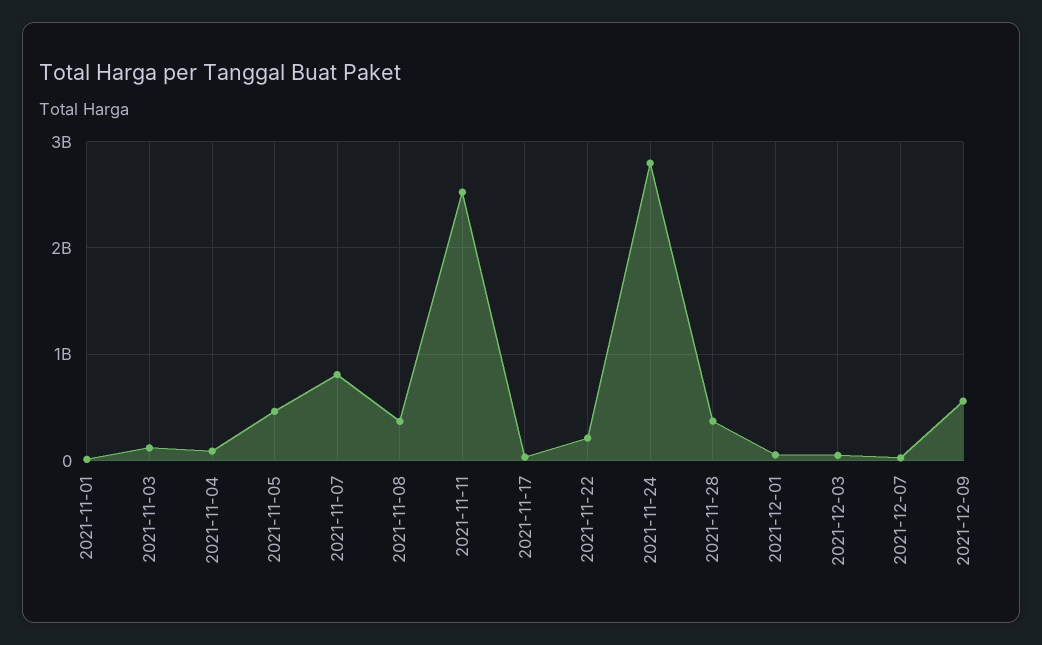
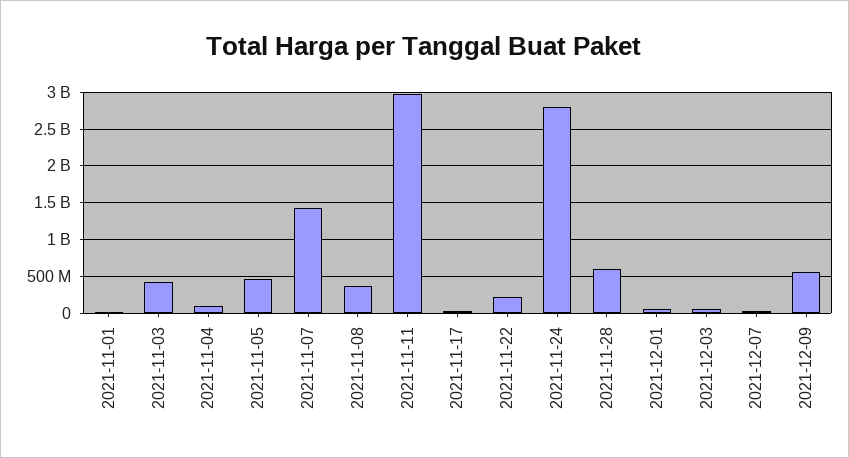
2021-11-03: 100000000 -> 400000000
2021-11-07: 800000000 -> 1400000000
2021-11-11: 2500000000 -> 3000000000
2021-11-28: 400000000 -> 600000000

